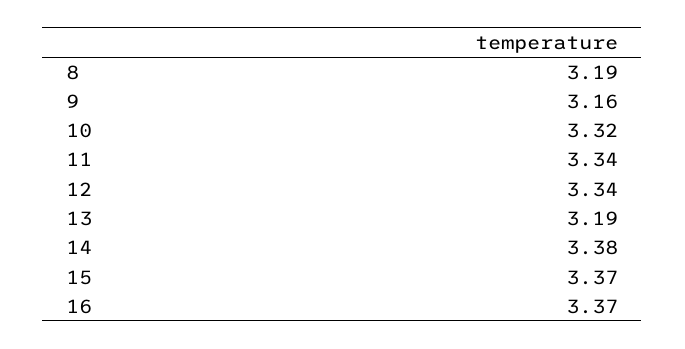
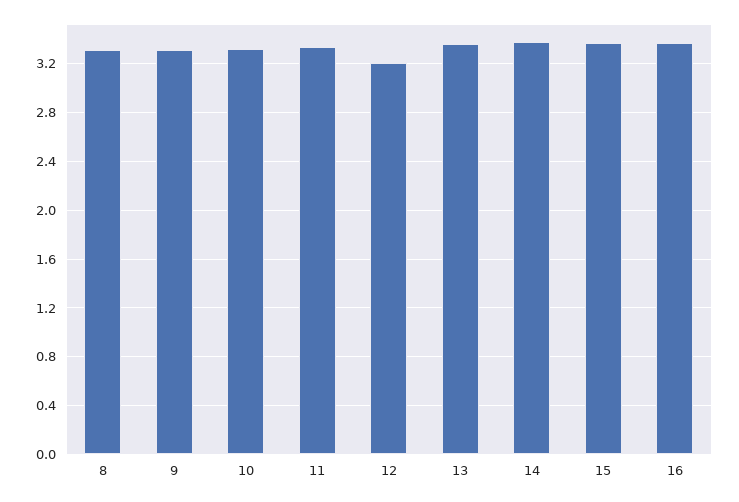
8: 3.19 -> 3.3
9: 3.16 -> 3.3
12: 3.34 -> 3.2
13: 3.19 -> 3.35

